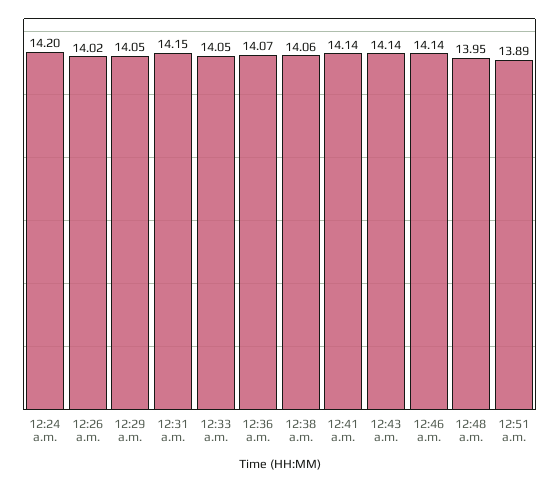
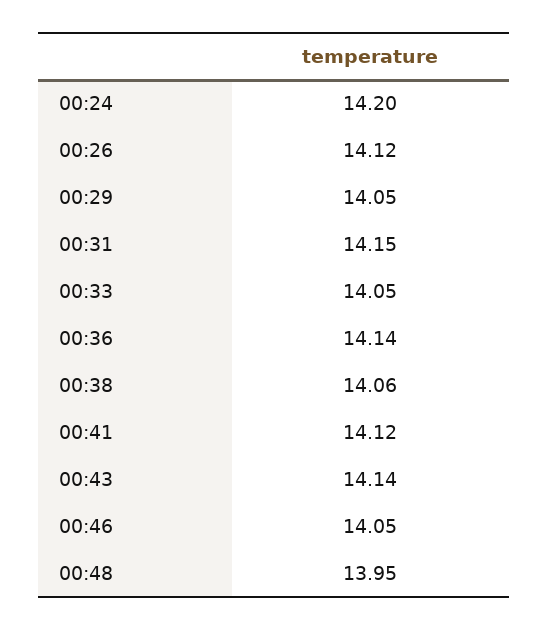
12:26 a.m.: 14.02 -> 14.12
12:36 a.m.: 14.07 -> 14.14
12:41 a.m.: 14.14 -> 14.12
12:46 a.m.: 14.14 -> 14.05
12:51 a.m.: 13.89 -> none

